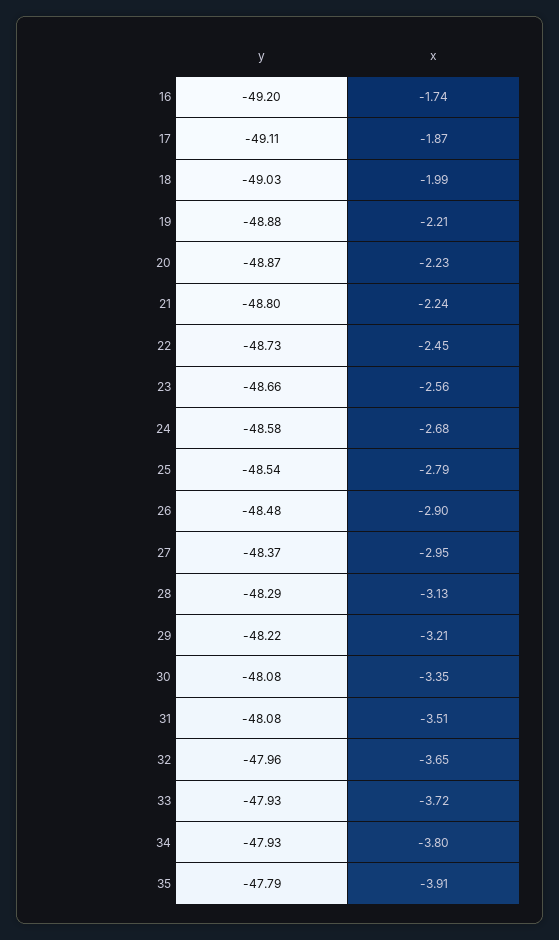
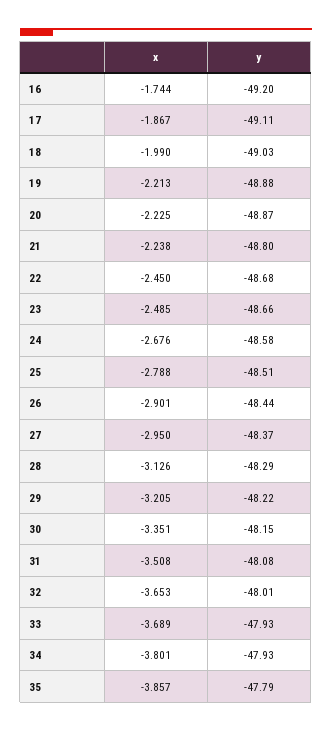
y, 22: -48.73 -> -48.68
x, 23: -2.56 -> -2.485
y, 25: -48.54 -> -48.51
y, 26: -48.48 -> -48.44
y, 30: -48.08 -> -48.15
y, 32: -47.96 -> -48.01
x, 33: -3.72 -> -3.689
x, 35: -3.91 -> -3.857

